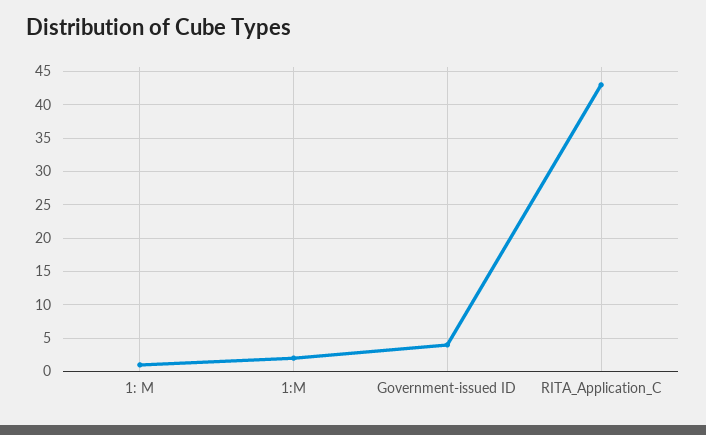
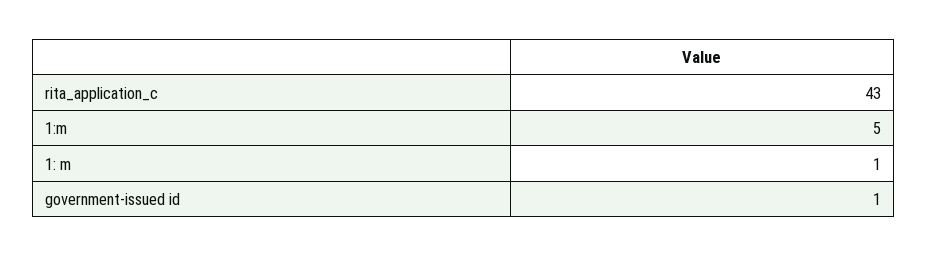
1:M: 2 -> 5
Government-issued ID: 4 -> 1

